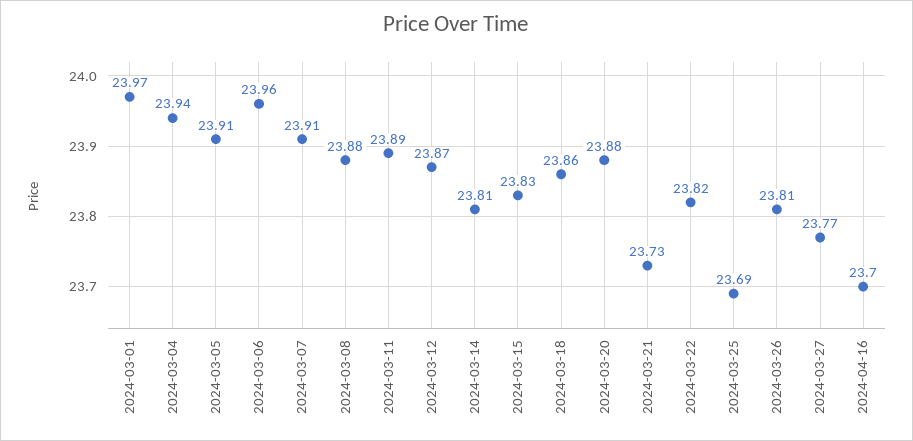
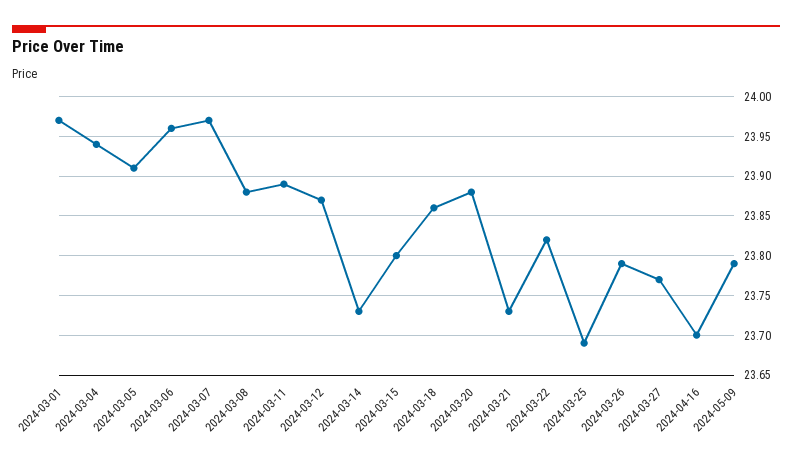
2024-03-07: 23.91 -> 23.97
2024-03-14: 23.81 -> 23.73
2024-03-15: 23.83 -> 23.8
2024-03-26: 23.81 -> 23.79
2024-05-09: none -> 23.79

